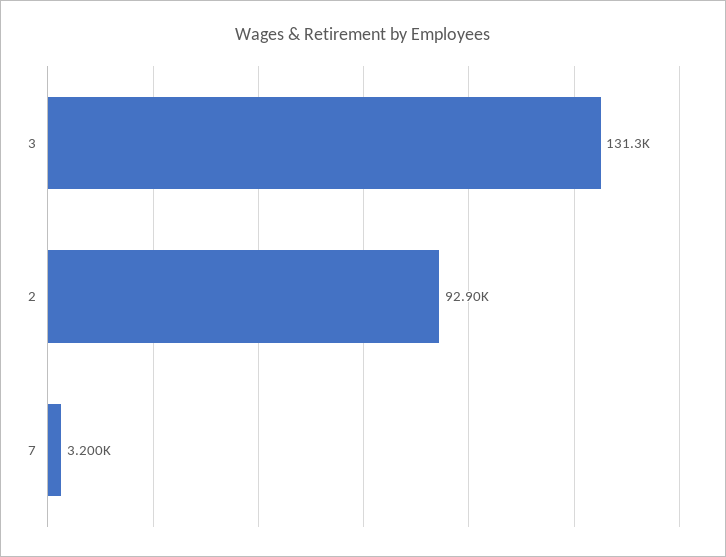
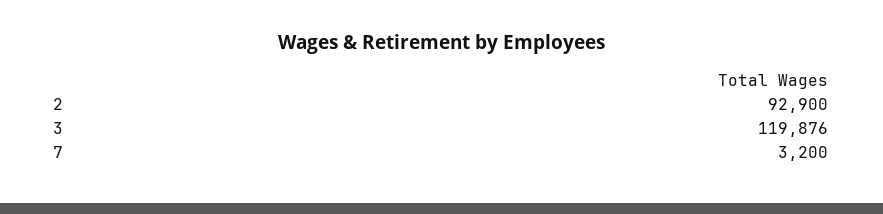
3: 131300 -> 119876

